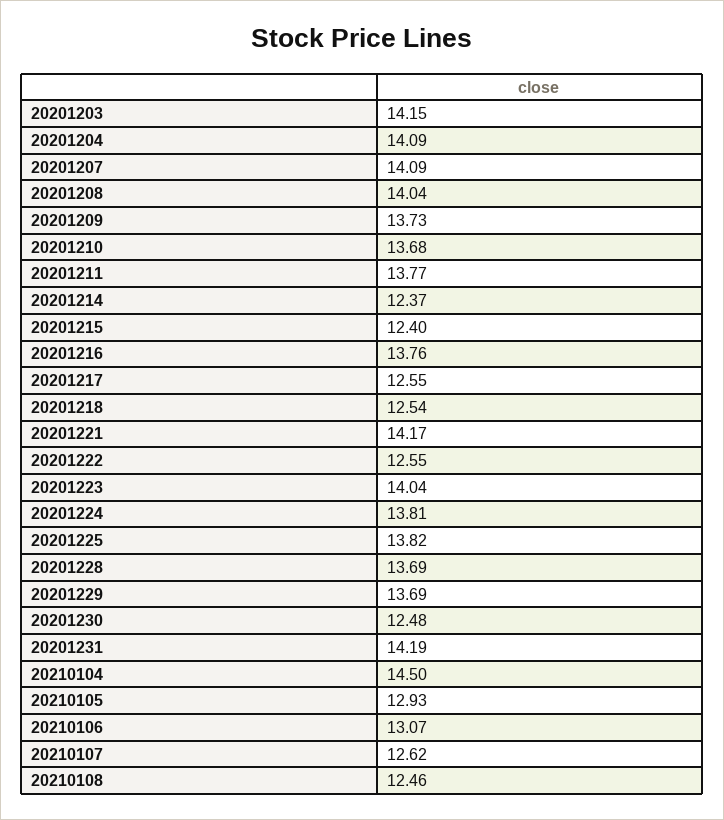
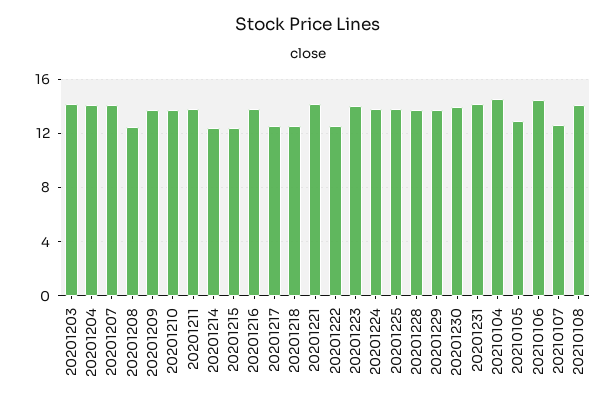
20201208: 14.04 -> 12.5
20201230: 12.48 -> 14
20210106: 13.07 -> 14.5
20210108: 12.46 -> 14

